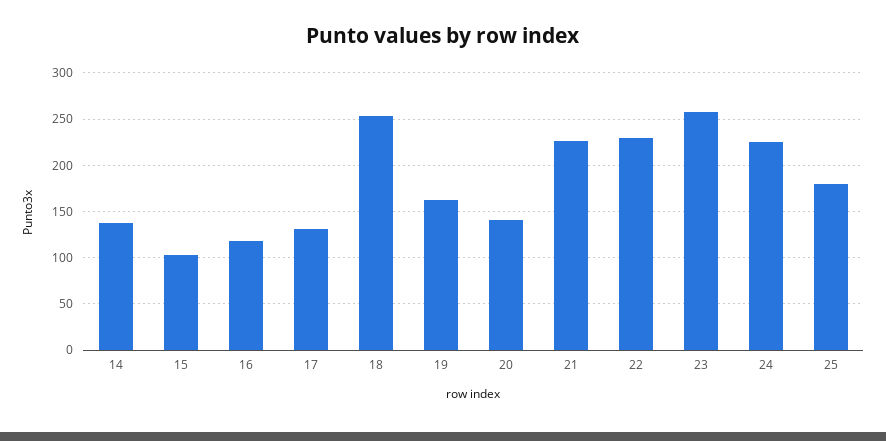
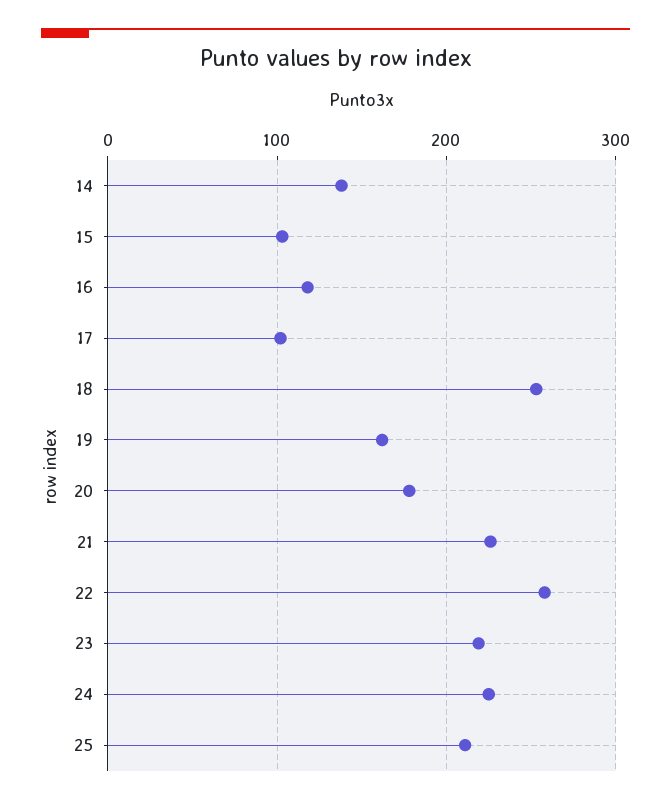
17: 130 -> 100
20: 140 -> 180
22: 230 -> 260
23: 260 -> 220
25: 180 -> 210

